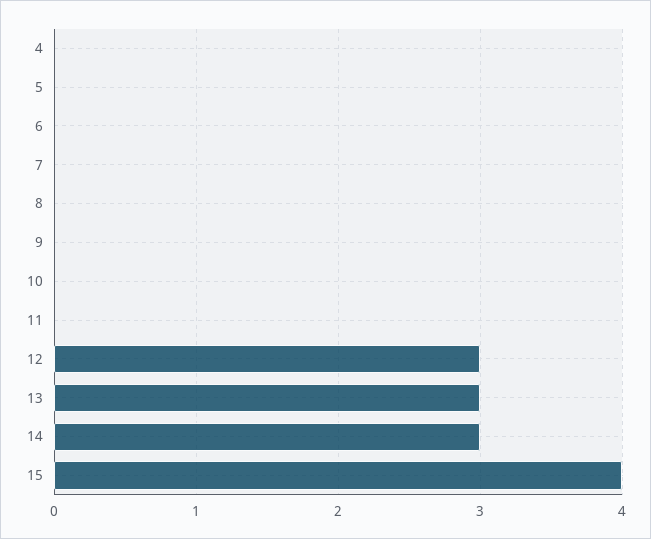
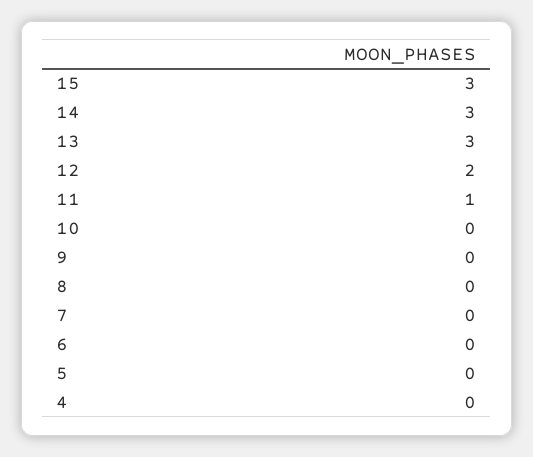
11: 0 -> 1
12: 3 -> 2
15: 4 -> 3

